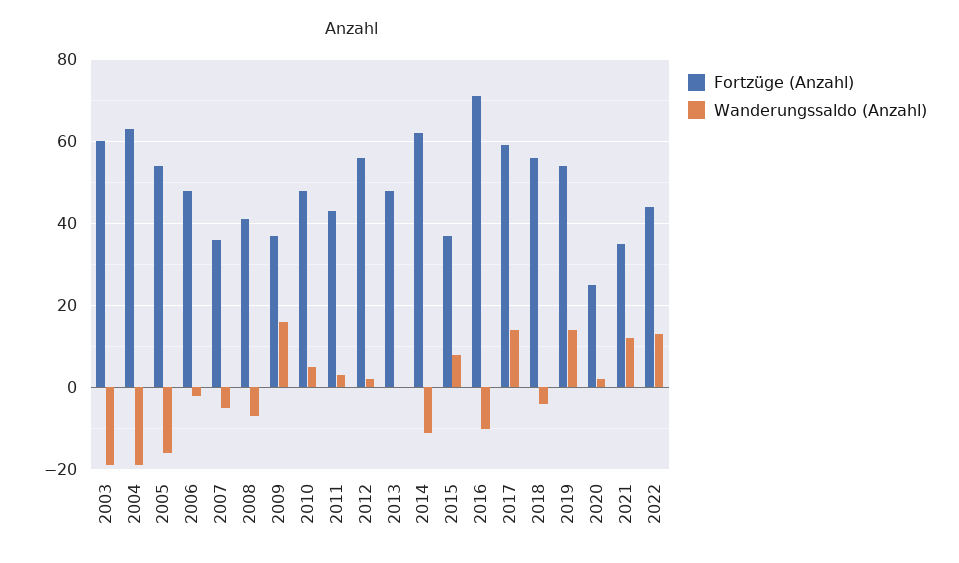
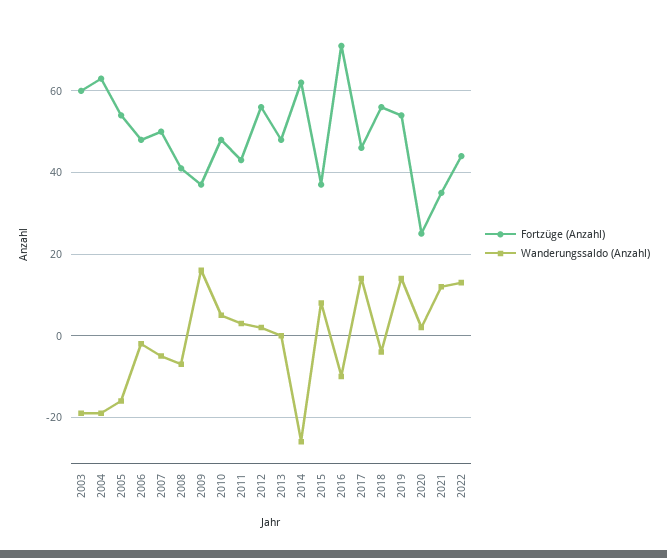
Fortzüge (Anzahl), 2007: 35 -> 50
Wanderungssaldo (Anzahl), 2014: -10 -> -25
Fortzüge (Anzahl), 2017: 60 -> 45

